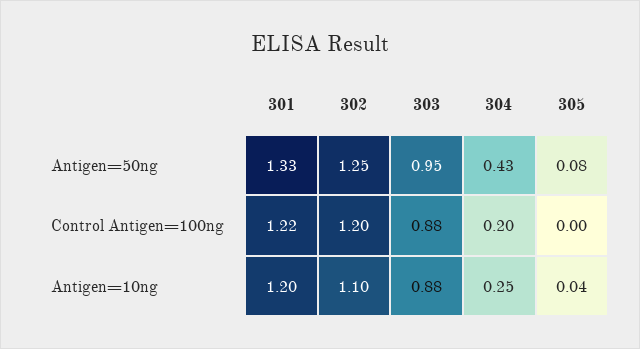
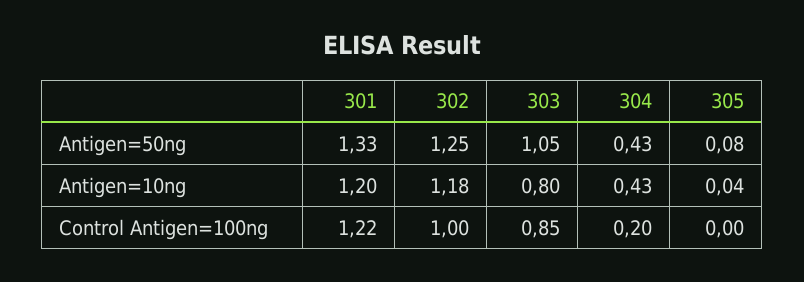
303, Antigen=50ng: 0.95 -> 1.05
302, Control Antigen=100ng: 1.2 -> 1
303, Control Antigen=100ng: 0.88 -> 0.85
302, Antigen=10ng: 1.1 -> 1.18
303, Antigen=10ng: 0.88 -> 0.8
304, Antigen=10ng: 0.25 -> 0.43

